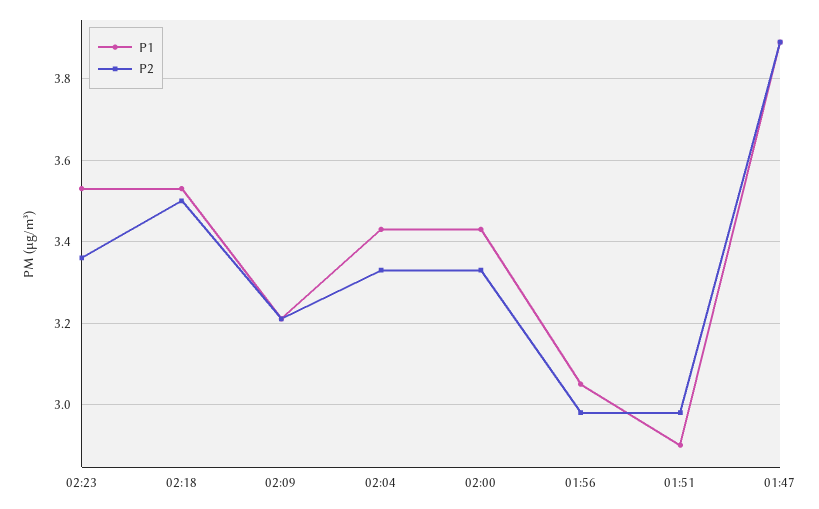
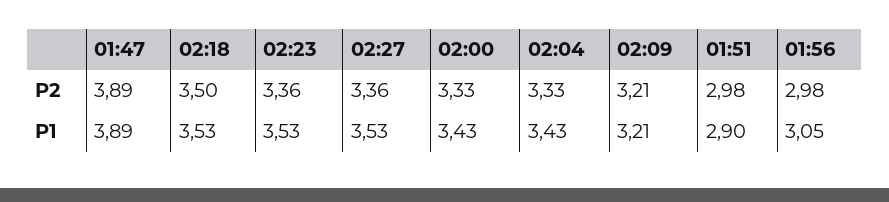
P2, 02:27: none -> 3.36
P1, 02:27: none -> 3.53

